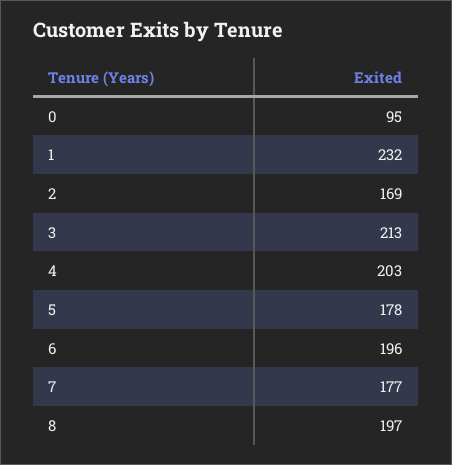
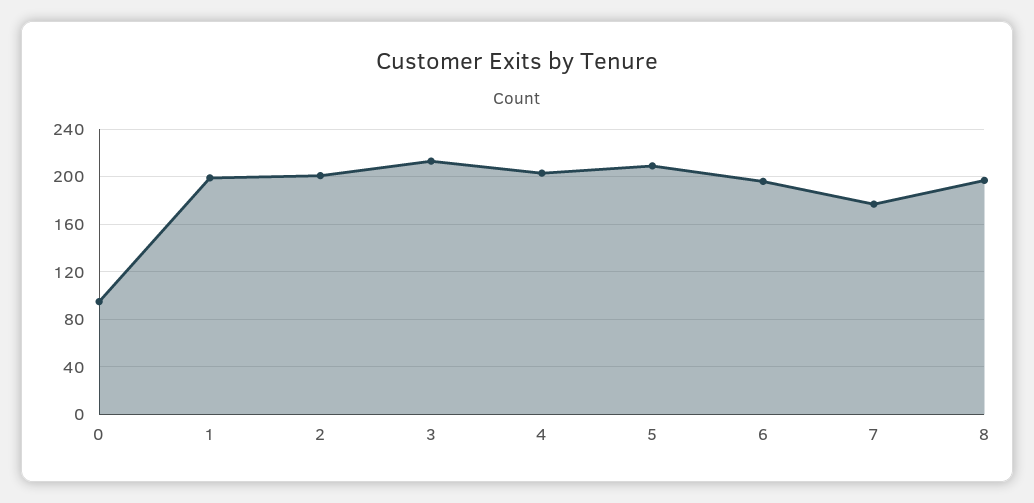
1: 232 -> 200
2: 169 -> 200
5: 178 -> 210

